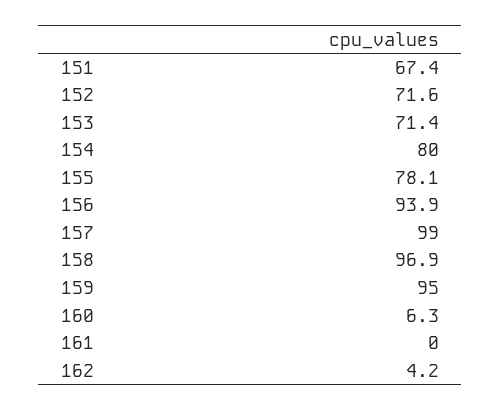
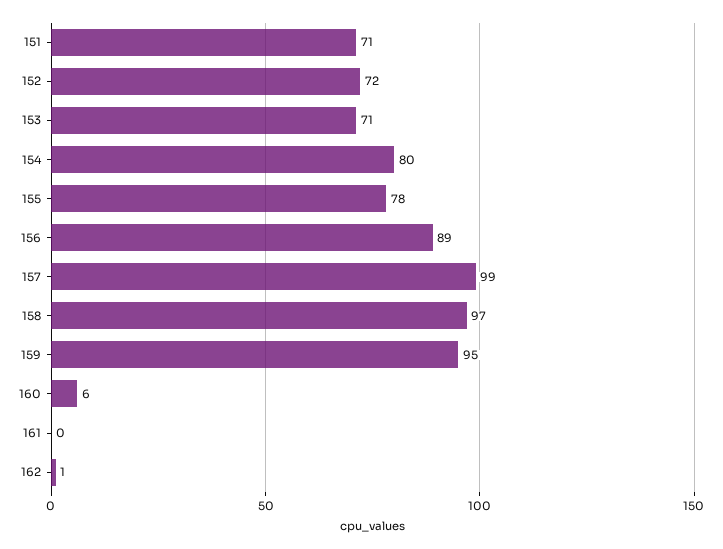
151: 67.4 -> 71
156: 93.9 -> 89
162: 4.2 -> 1

